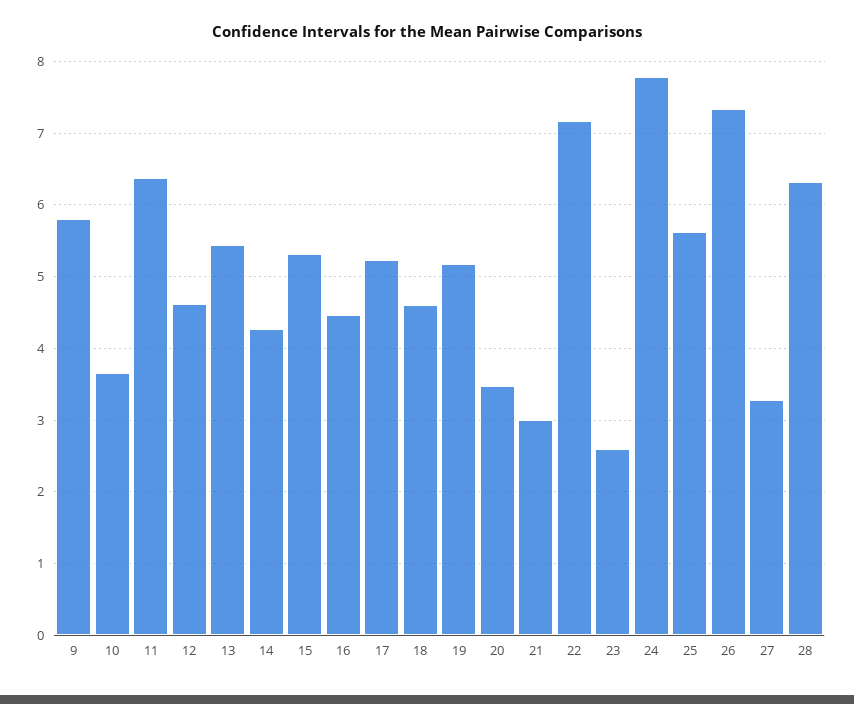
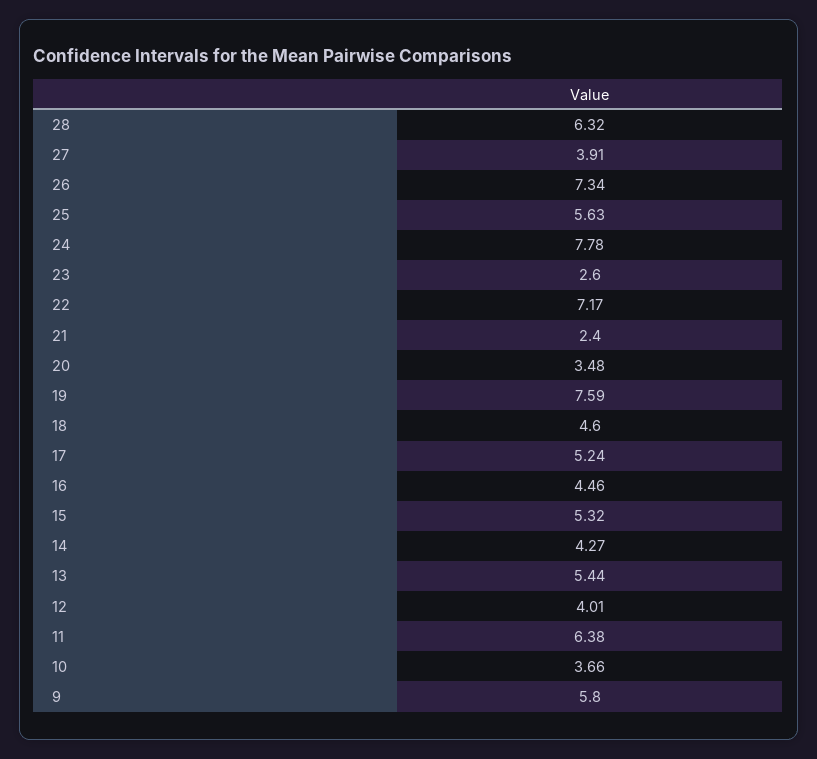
12: 4.6 -> 4.01
19: 5.2 -> 7.59
21: 3 -> 2.4
27: 3.3 -> 3.91

